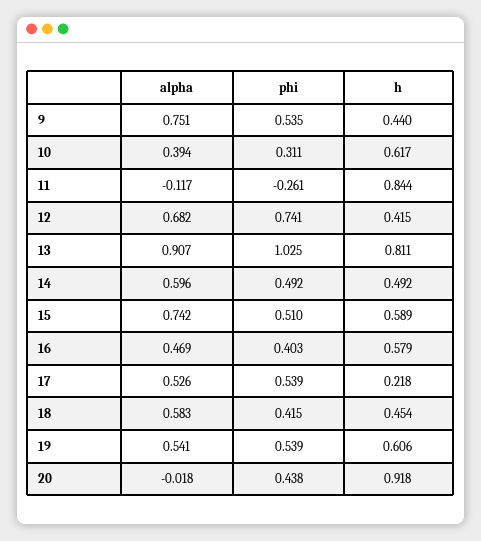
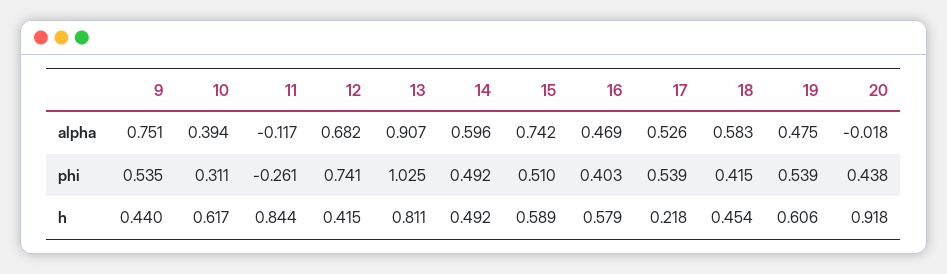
alpha, 19: 0.541 -> 0.475

